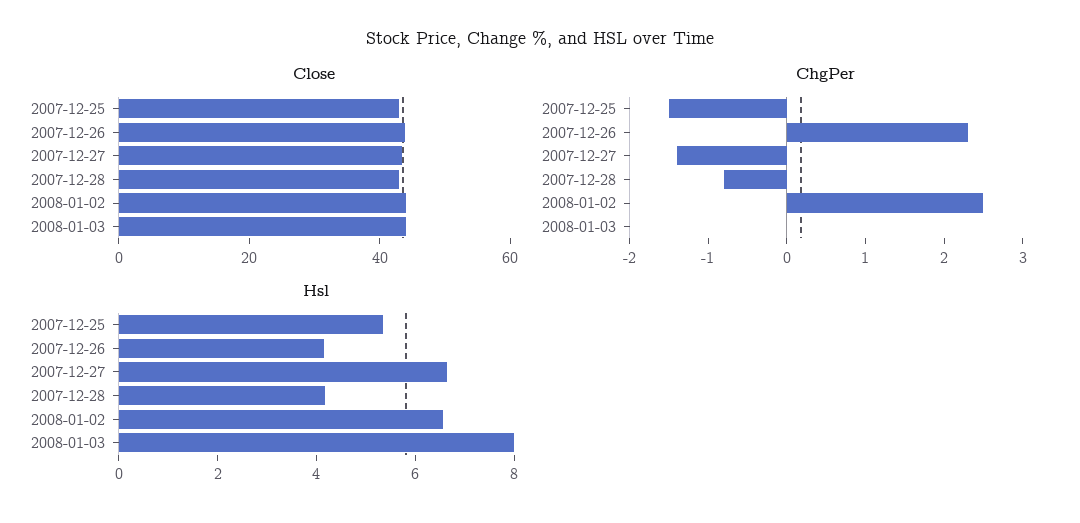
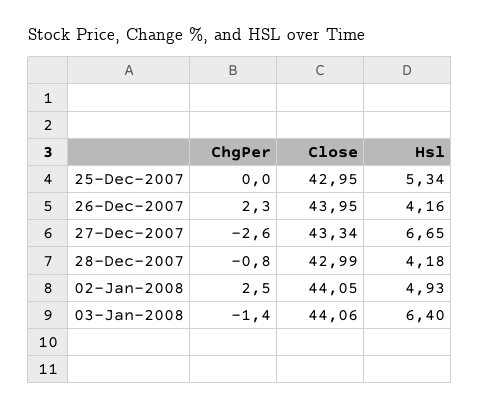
ChgPer, 2007-12-25: -1.5 -> 0
ChgPer, 2007-12-27: -1.5 -> -2.6
ChgPer, 2008-01-03: 0 -> -1.4
Hsl, 2008-01-02: 6.5 -> 4.93
Hsl, 2008-01-03: 8 -> 6.4

